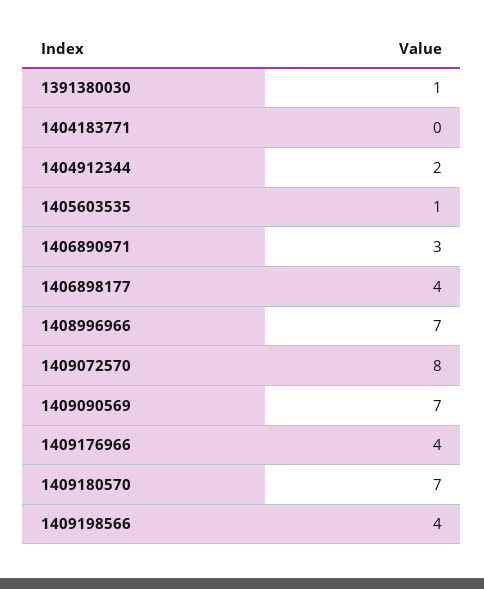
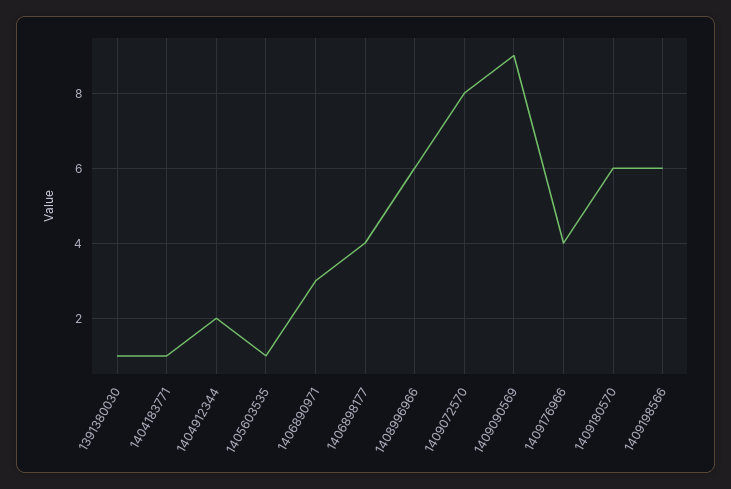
1404183771: 0 -> 1
1408996966: 7 -> 6
1409090569: 7 -> 9
1409180570: 7 -> 6
1409198566: 4 -> 6

